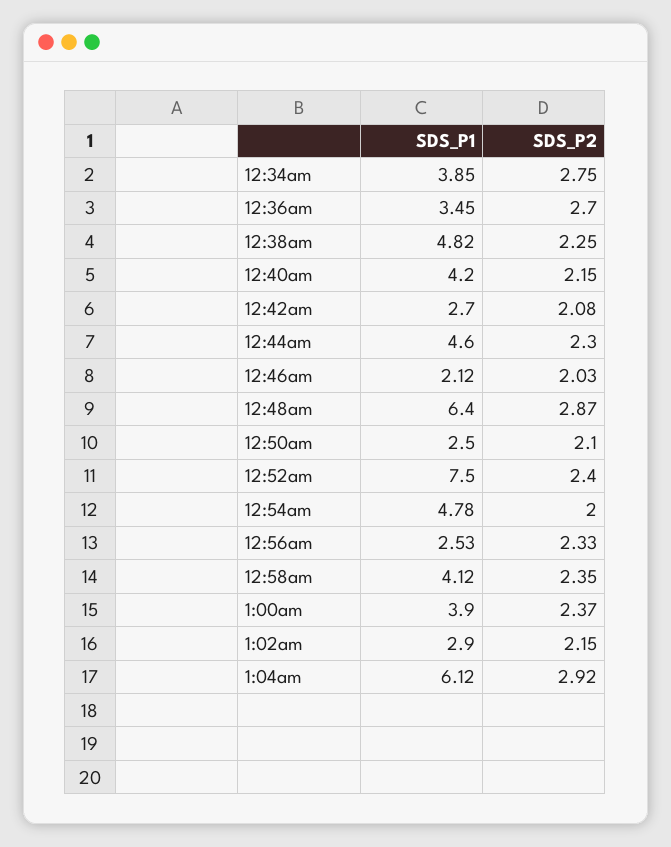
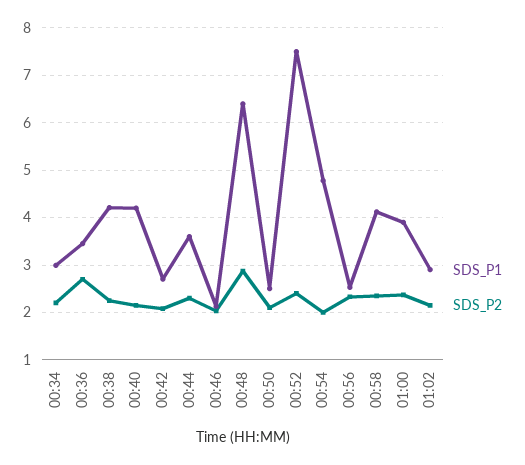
SDS_P1, 12:34am: 3.85 -> 3
SDS_P2, 12:34am: 2.75 -> 2.2
SDS_P1, 12:38am: 4.82 -> 4.2
SDS_P1, 12:44am: 4.6 -> 3.6
SDS_P1, 1:04am: 6.12 -> none
SDS_P2, 1:04am: 2.92 -> none

